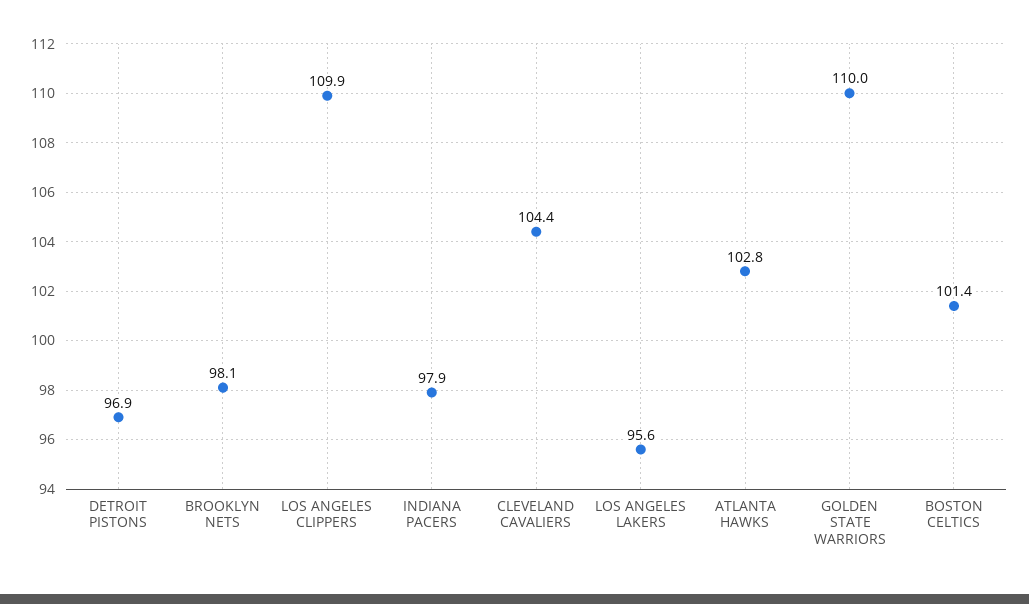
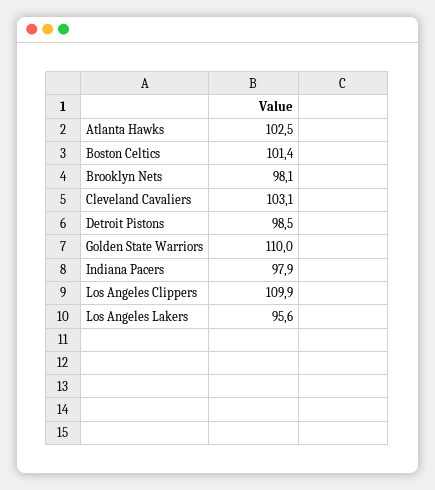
DETROIT PISTONS: 96.9 -> 98.5
CLEVELAND CAVALIERS: 104.4 -> 103.1
ATLANTA HAWKS: 102.8 -> 102.5

